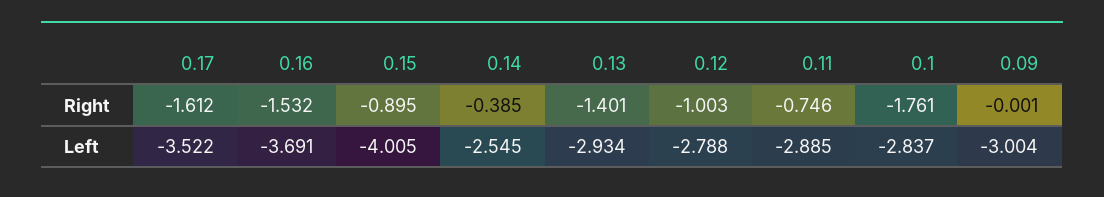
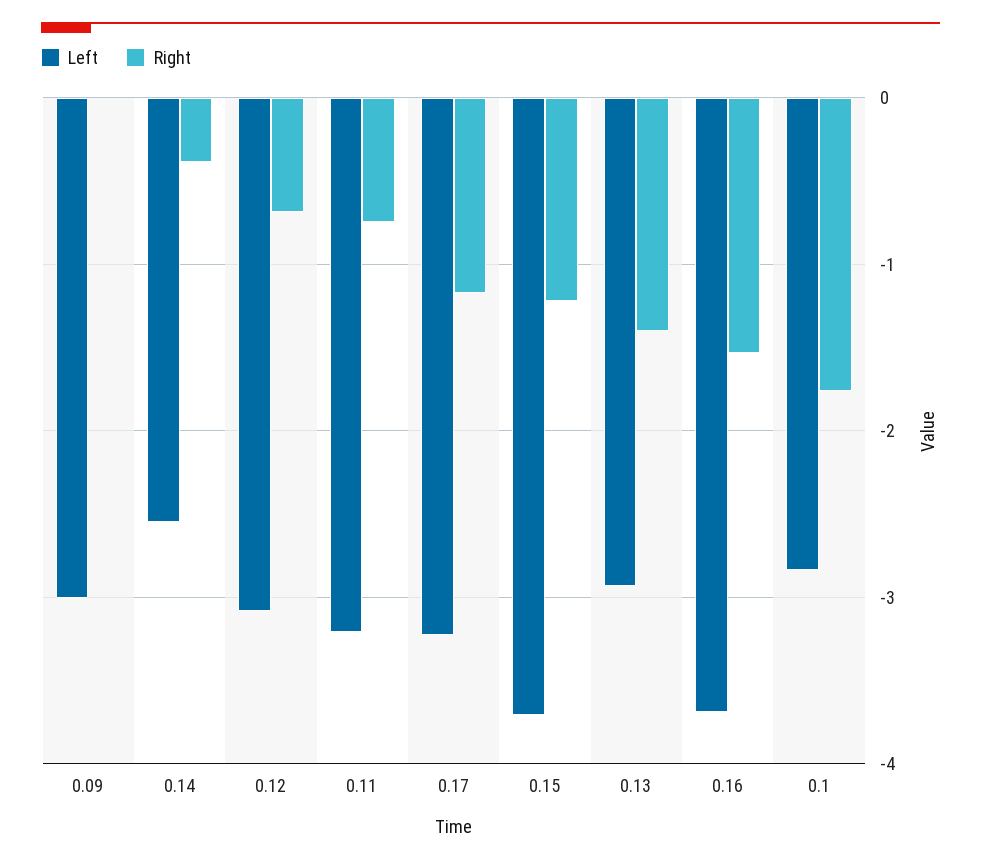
Right, 0.17: -1.612 -> -1.2
Right, 0.15: -0.895 -> -1.2
Right, 0.12: -1.003 -> -0.7
Left, 0.17: -3.522 -> -3.2
Left, 0.15: -4.005 -> -3.7
Left, 0.12: -2.788 -> -3.1
Left, 0.11: -2.885 -> -3.2

